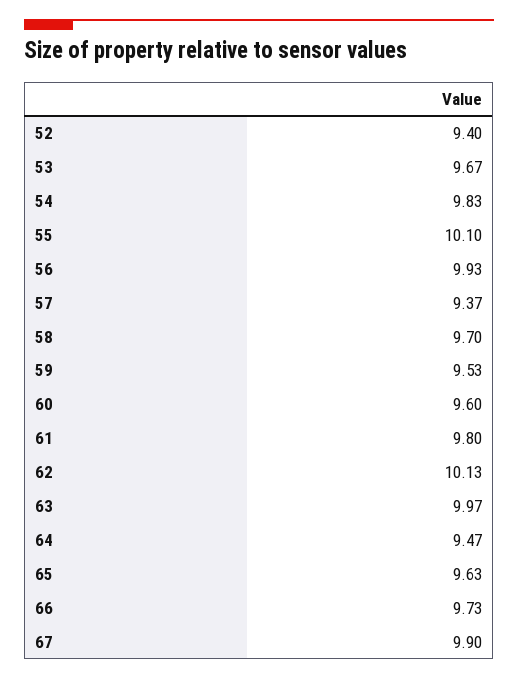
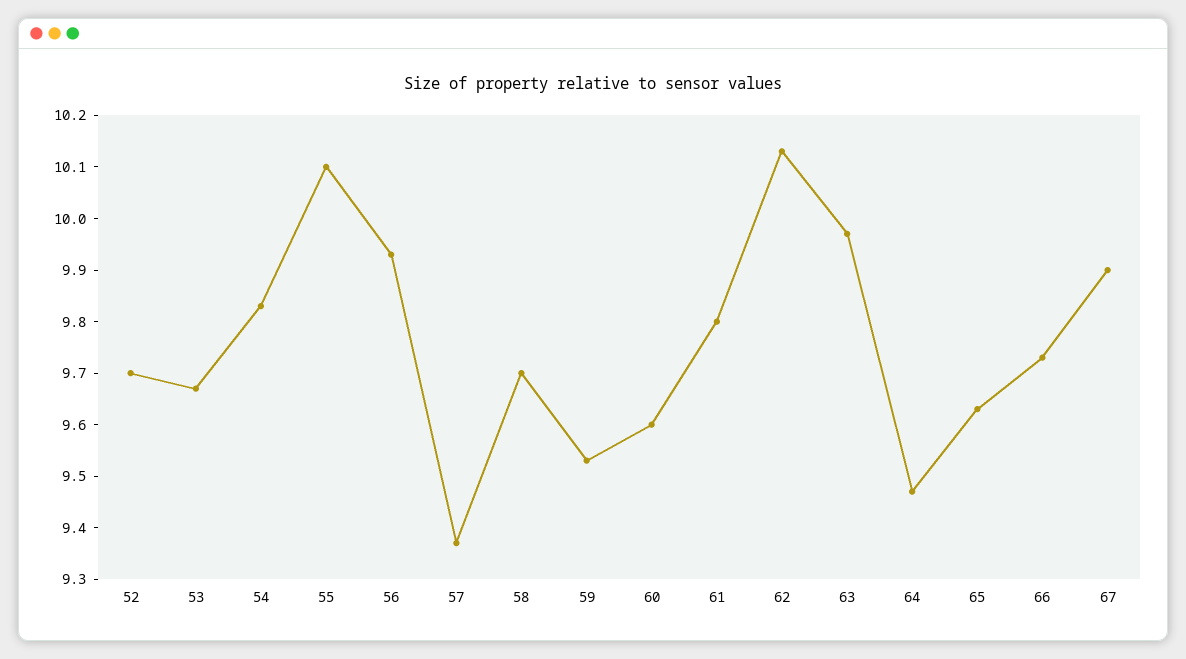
52: 9.4 -> 9.7

